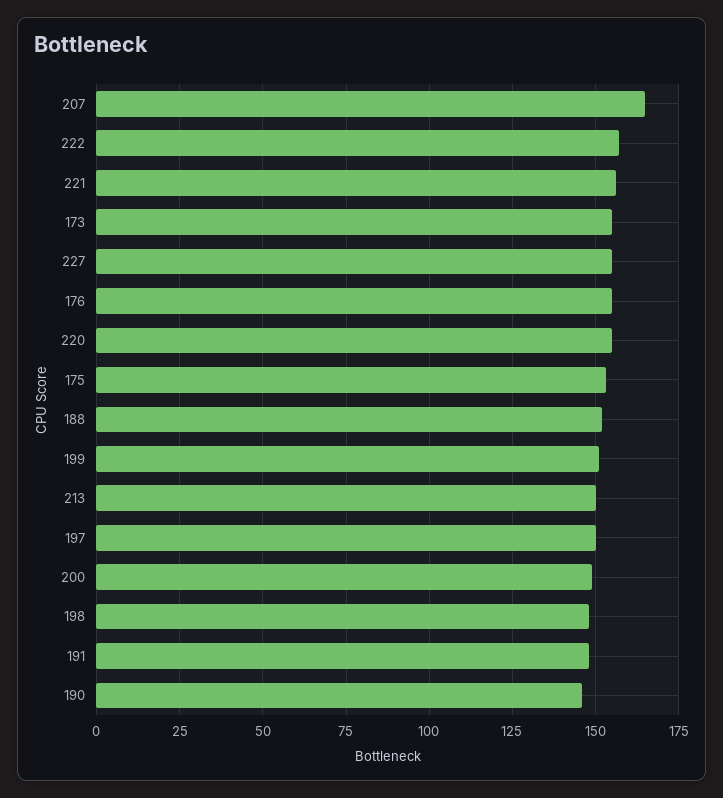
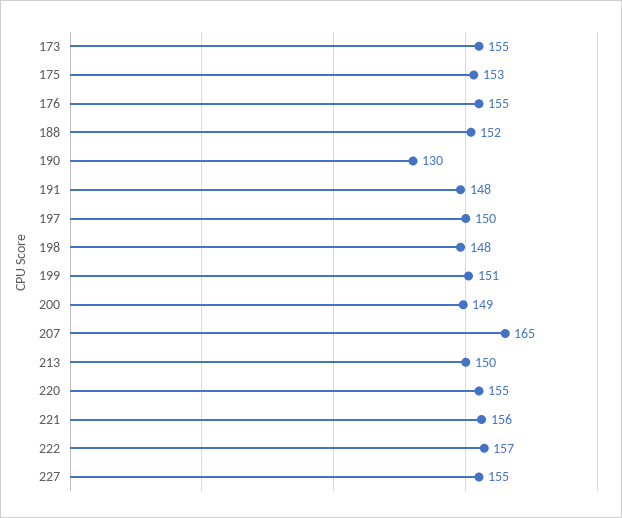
190: 145 -> 130

